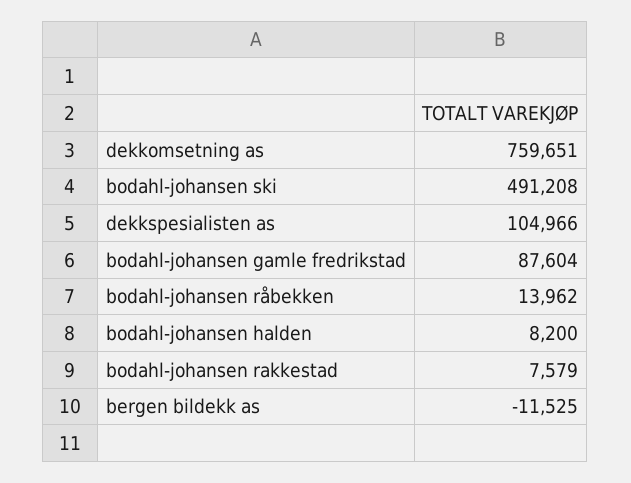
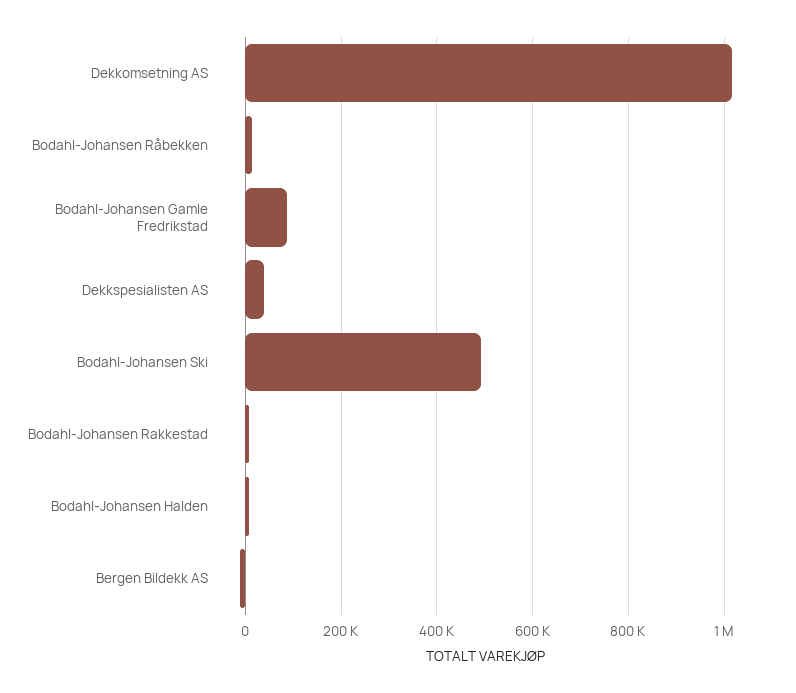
dekkomsetning as: 759651 -> 1020000
dekkspesialisten as: 104966 -> 40000

